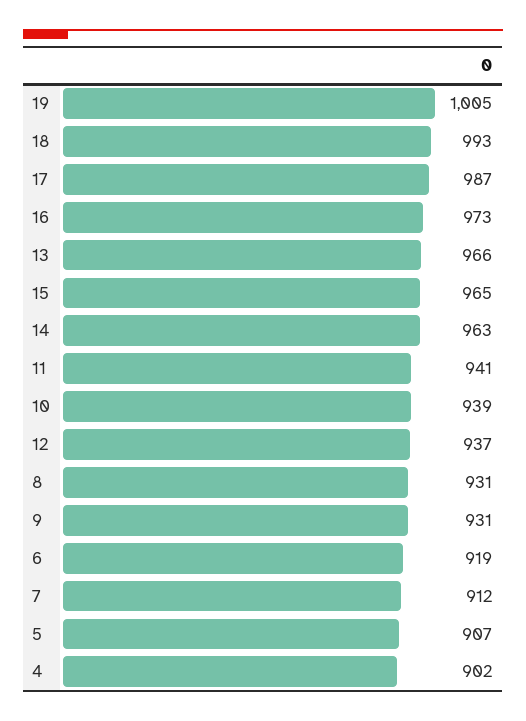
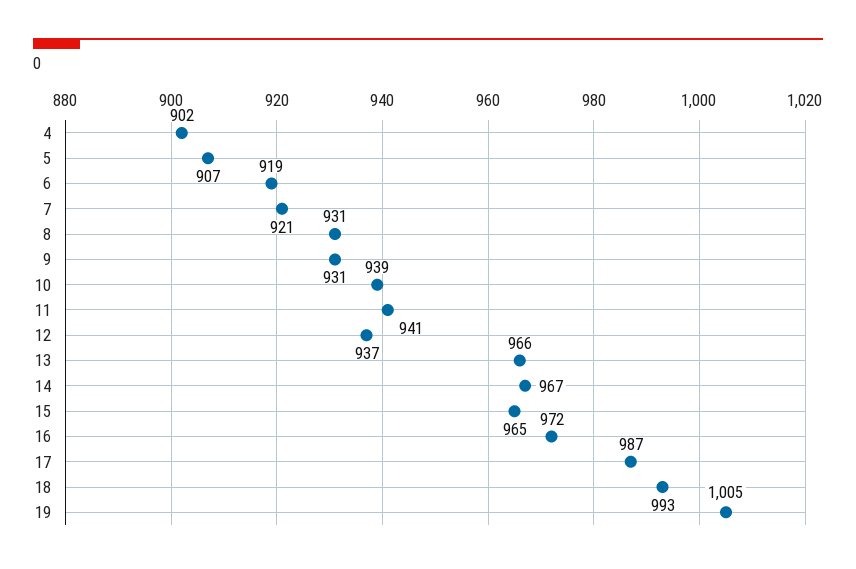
16: 973 -> 972
14: 963 -> 967
7: 912 -> 921

